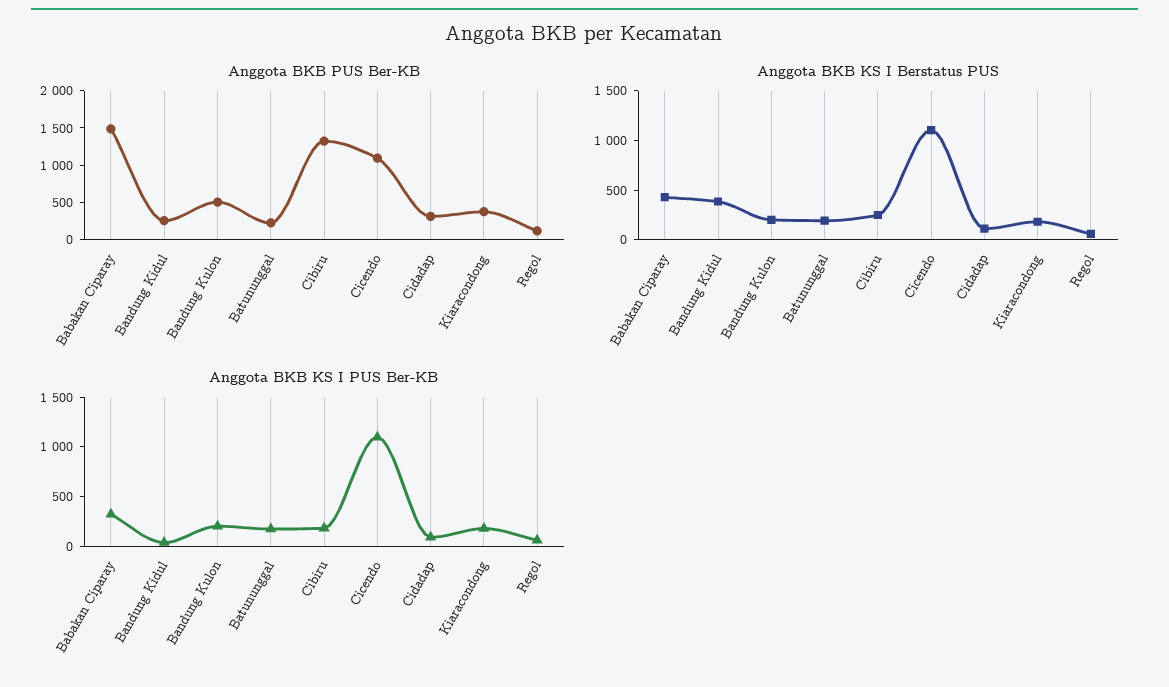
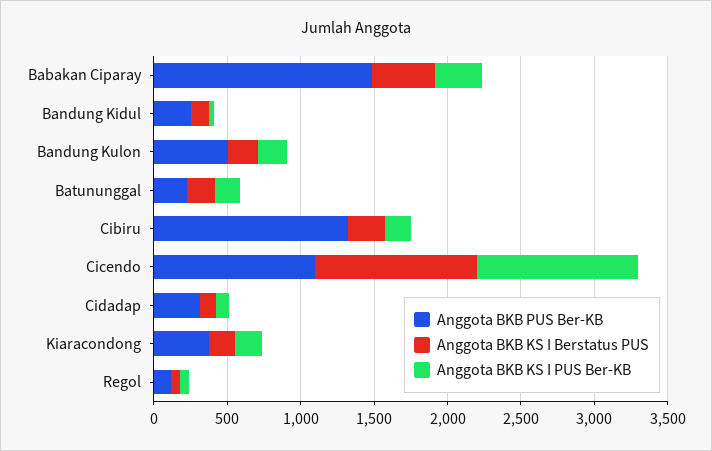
Anggota BKB KS I Berstatus PUS, Bandung Kidul: 400 -> 100

